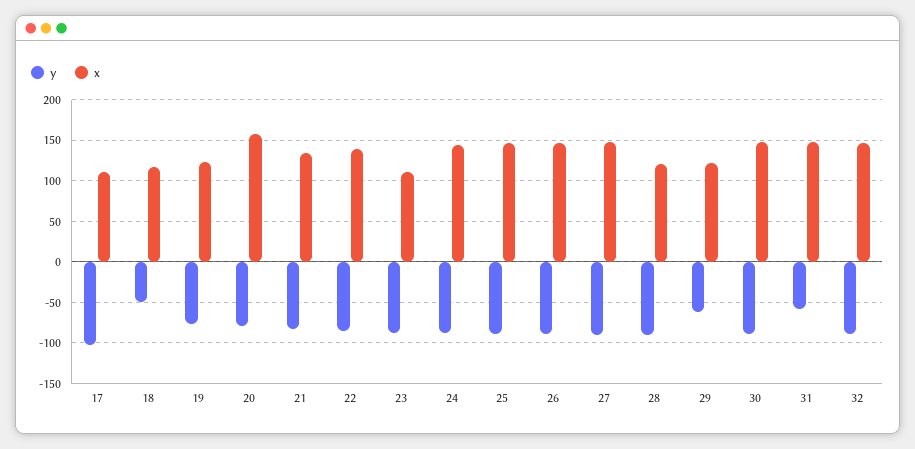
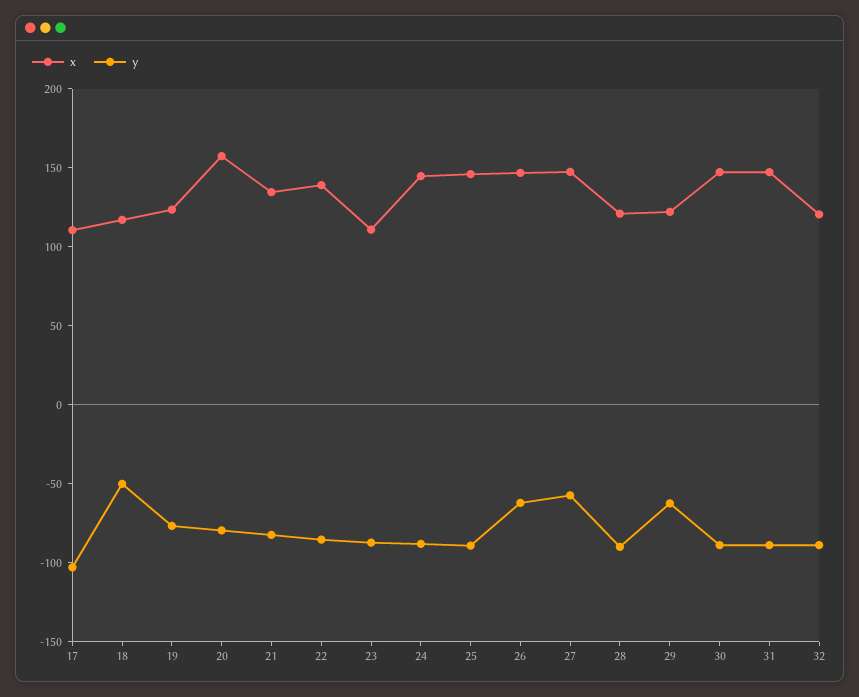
y, 26: -90 -> -60
y, 27: -90 -> -60
y, 31: -60 -> -90
x, 32: 150 -> 120

